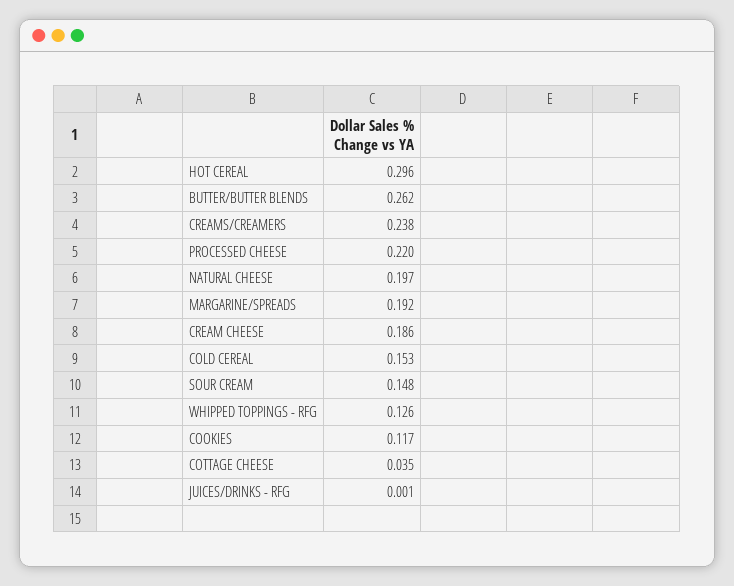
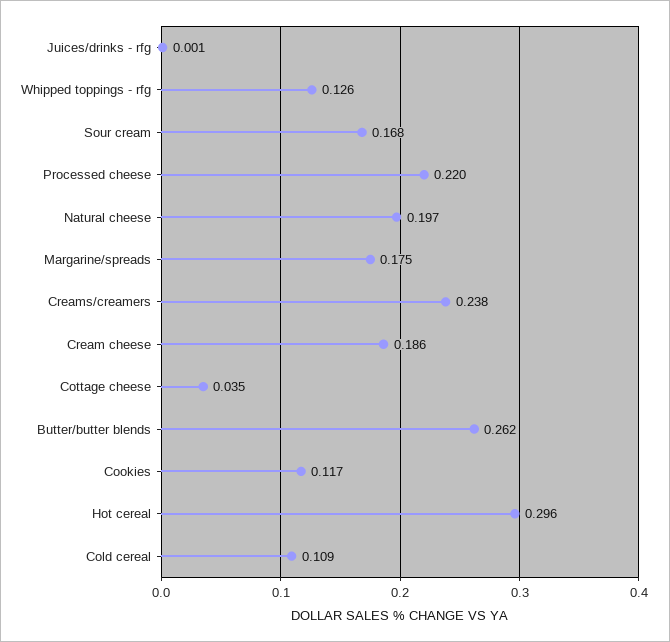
MARGARINE/SPREADS: 0.192 -> 0.175
COLD CEREAL: 0.153 -> 0.109
SOUR CREAM: 0.148 -> 0.168

